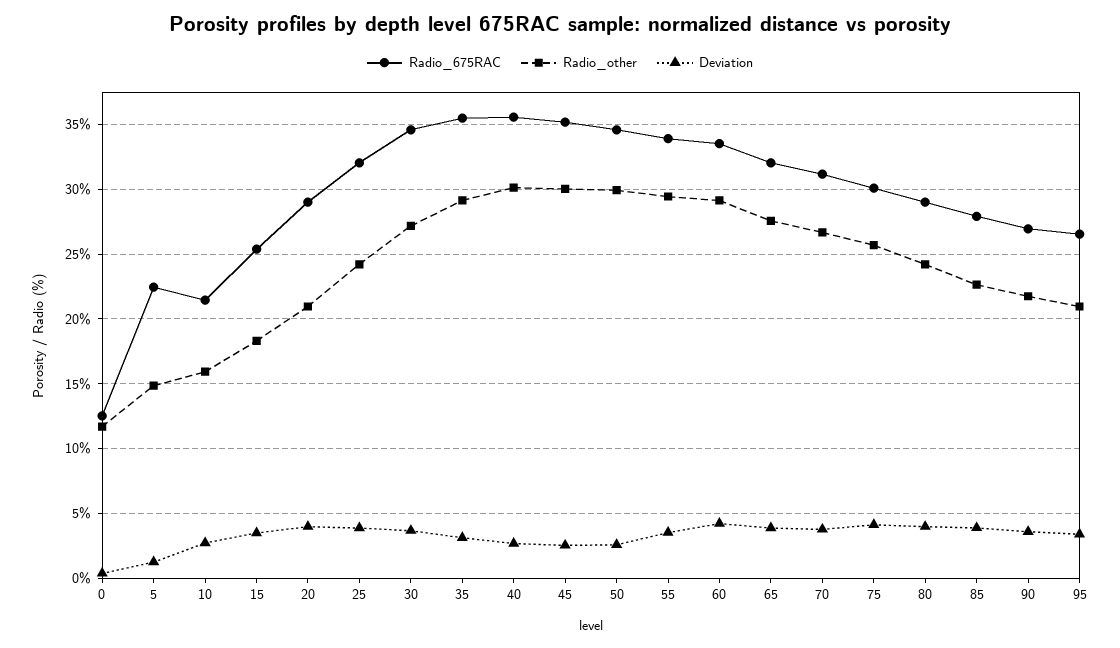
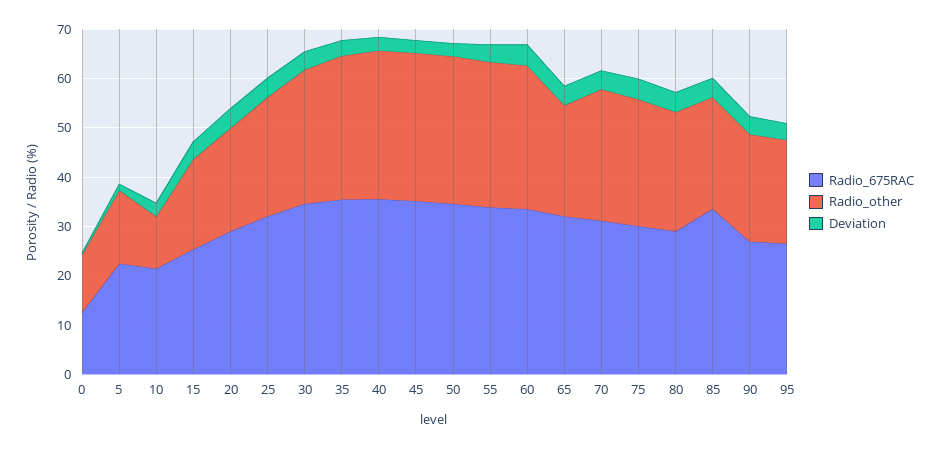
Radio_other, 10: 16 -> 10
Radio_other, 65: 27.5 -> 22
Radio_675RAC, 85: 28 -> 34

